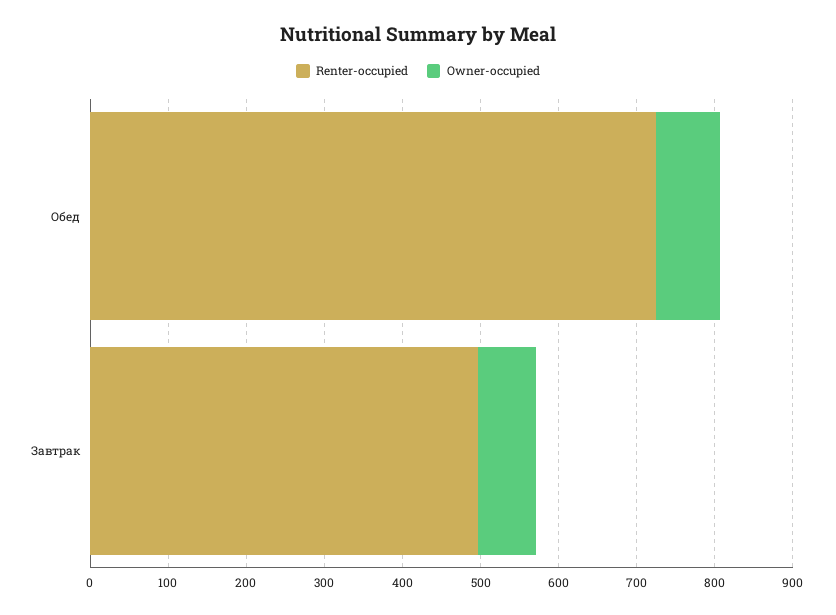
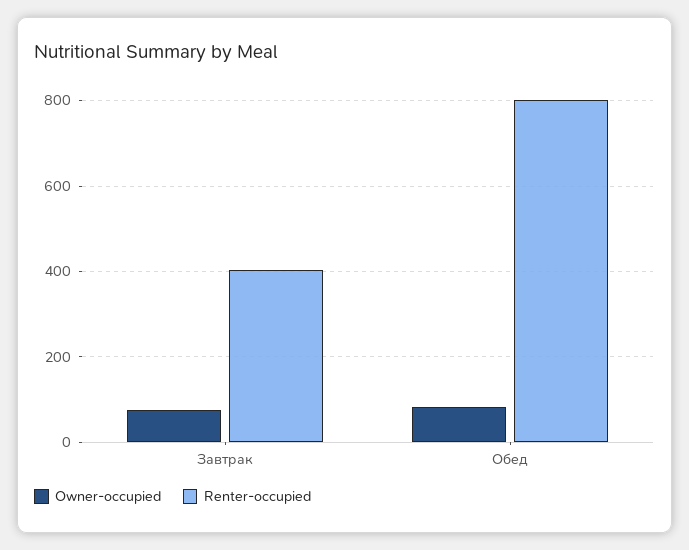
Renter-occupied, Обед: 720 -> 800
Renter-occupied, Завтрак: 500 -> 400

